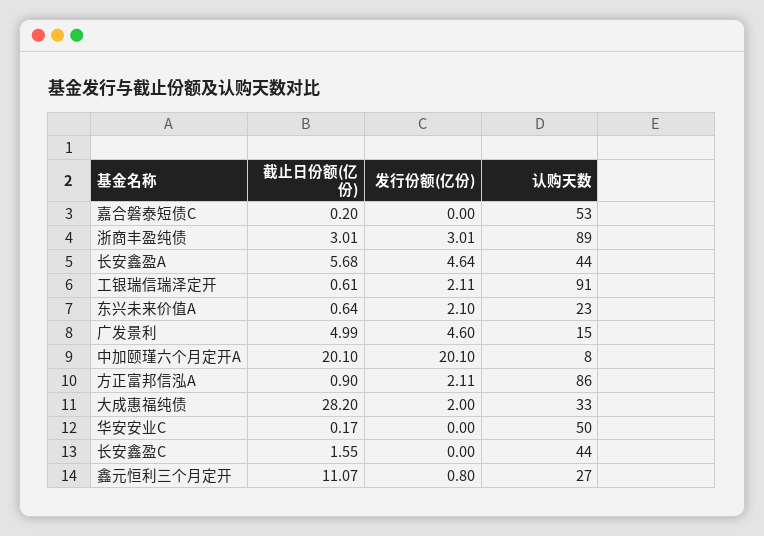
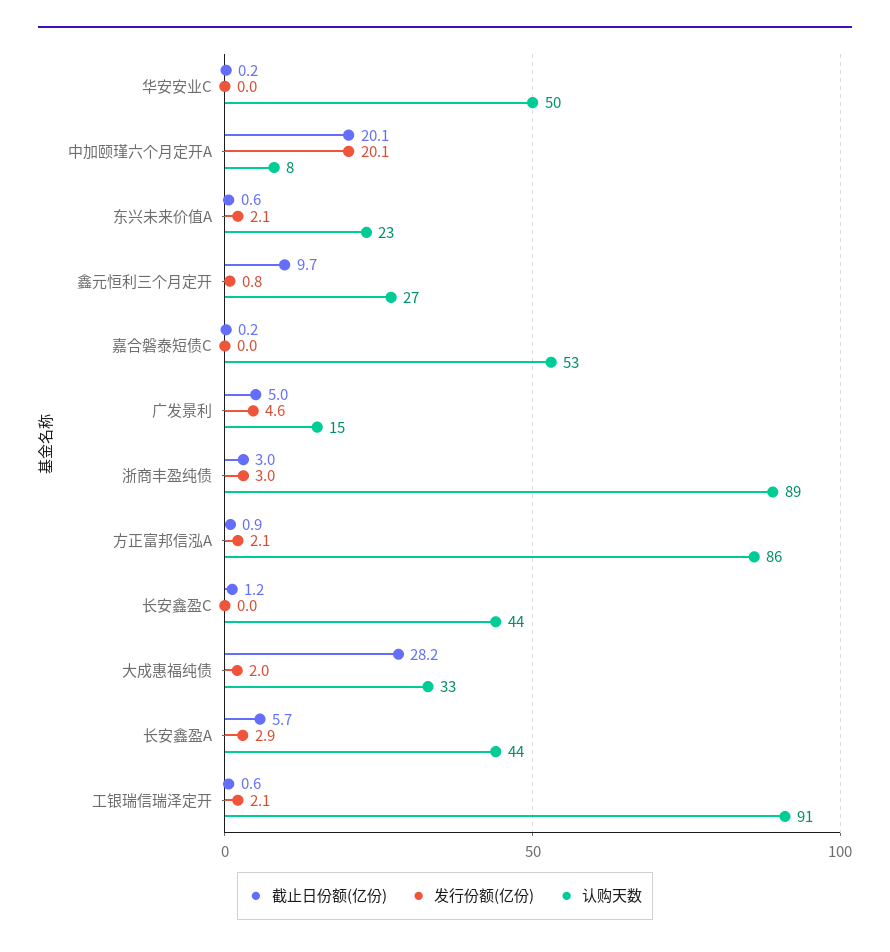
发行份额(亿份), 长安鑫盈A: 4.64 -> 2.9
截止日份额(亿份), 长安鑫盈C: 1.55 -> 1.2
截止日份额(亿份), 鑫元恒利三个月定开: 11.07 -> 9.7

